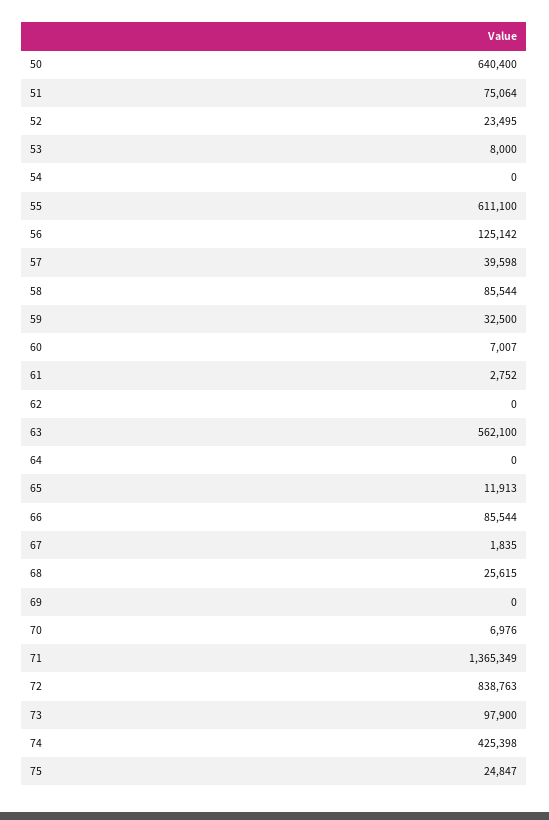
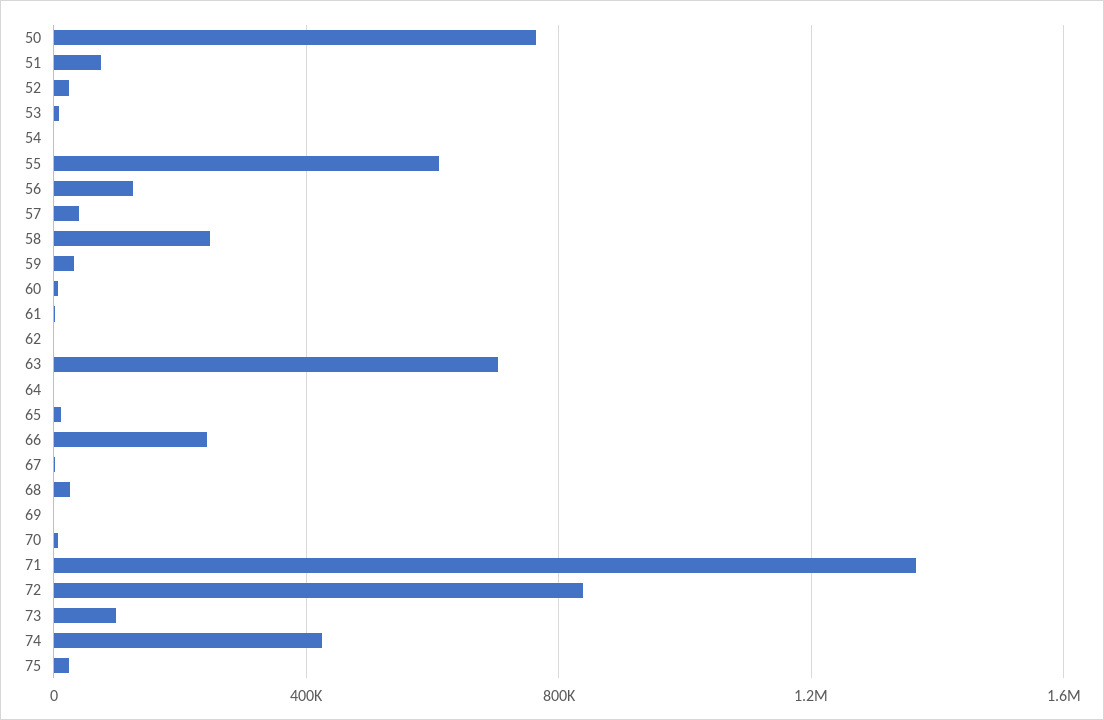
50: 640400 -> 750000
58: 85544 -> 250000
63: 562100 -> 700000
66: 85544 -> 250000

